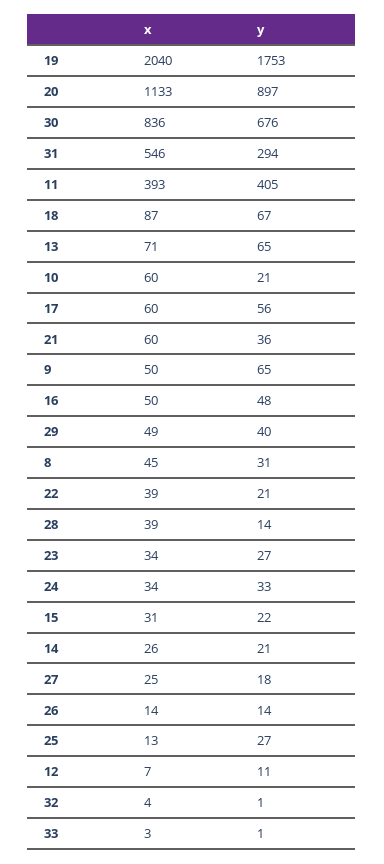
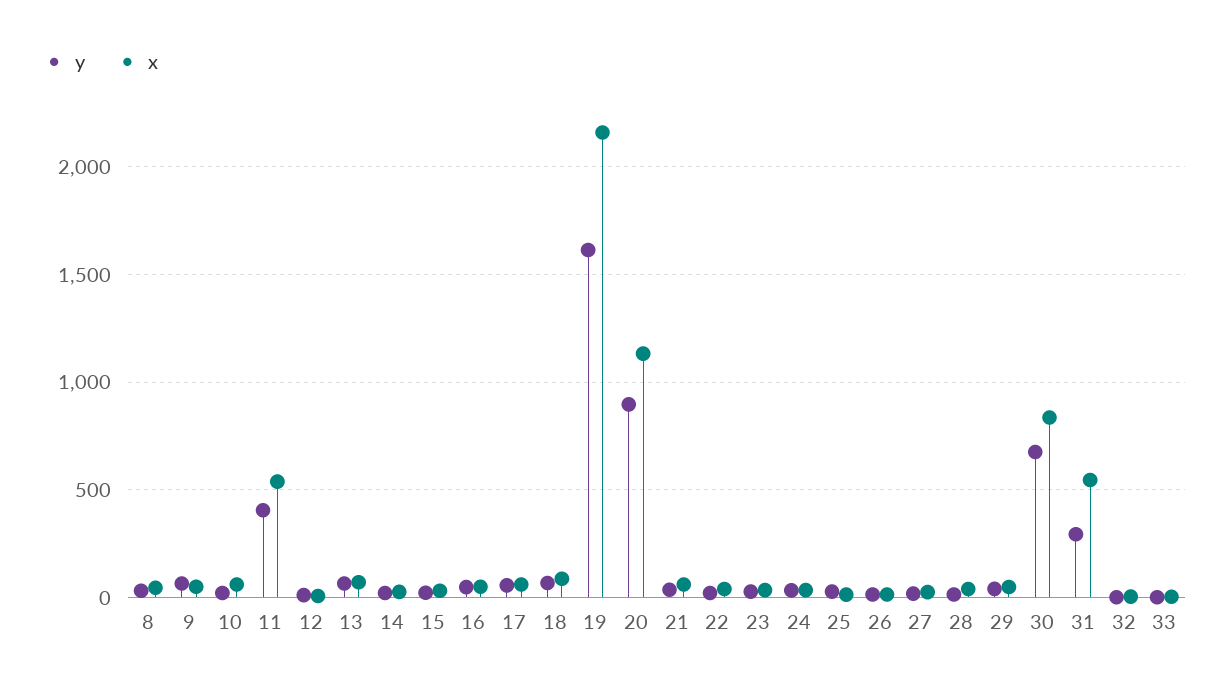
x, 19: 2040 -> 2150
y, 19: 1753 -> 1600
x, 11: 393 -> 550

